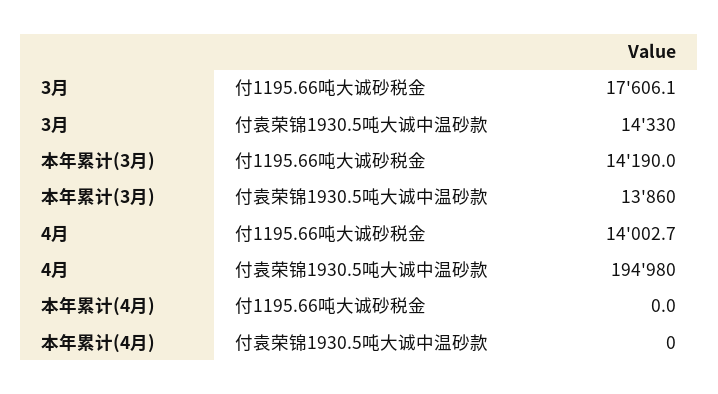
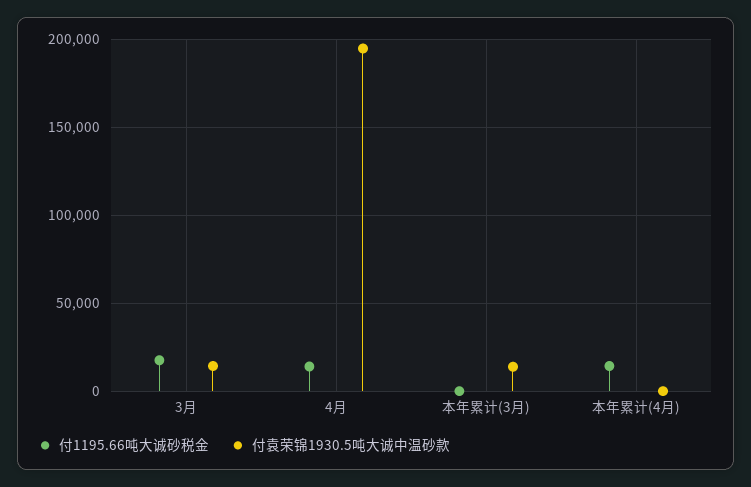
付1195.66吨大诚砂税金, 本年累计(3月): 14190 -> 0
付1195.66吨大诚砂税金, 本年累计(4月): 0 -> 15000

